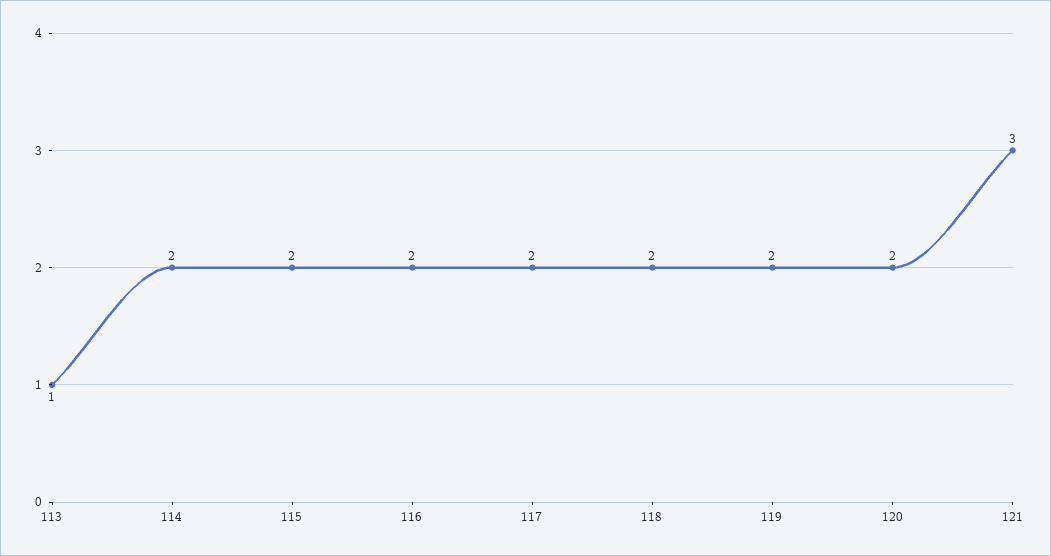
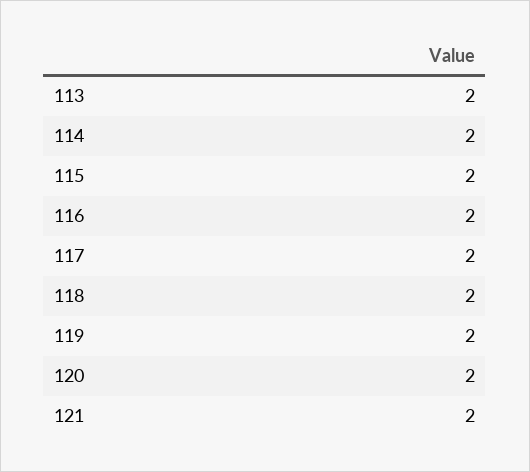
113: 1 -> 2
121: 3 -> 2

